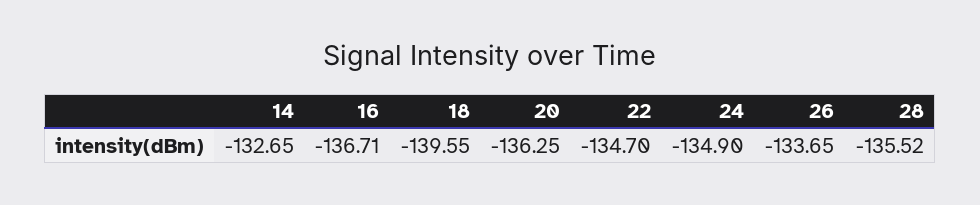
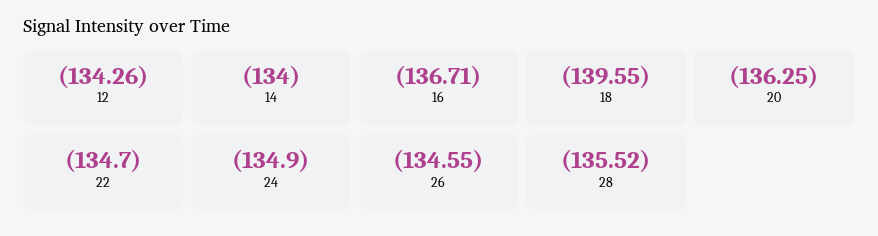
14: -132.65 -> -134
26: -133.65 -> -134.55
12: none -> -134.26

